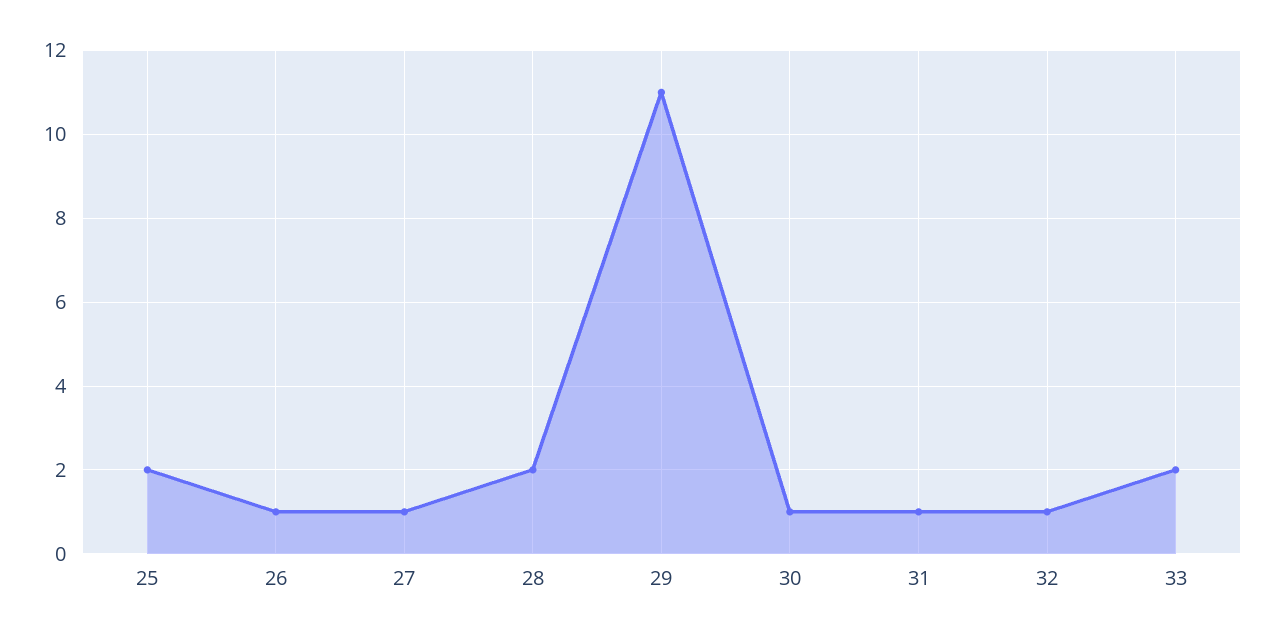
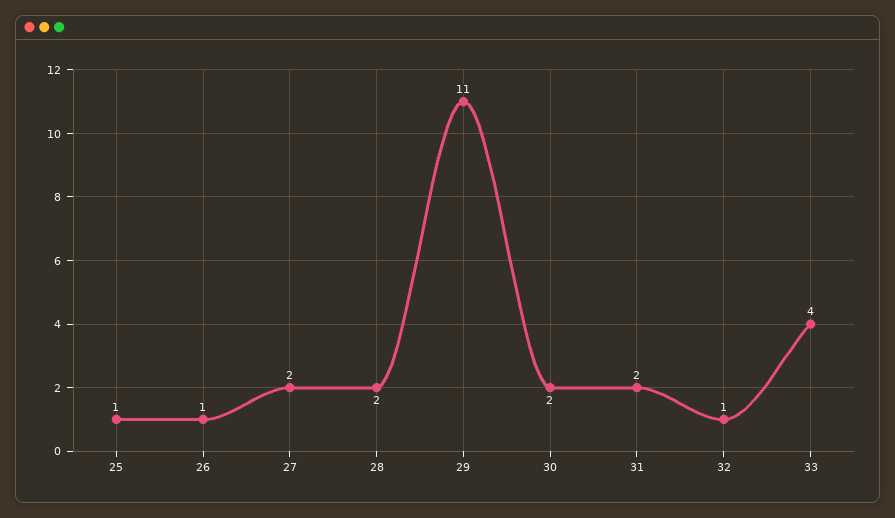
25: 2 -> 1
27: 1 -> 2
30: 1 -> 2
31: 1 -> 2
33: 2 -> 4

